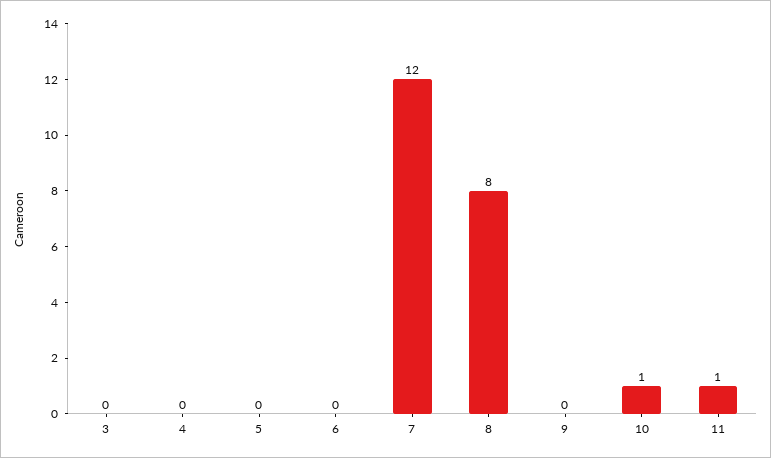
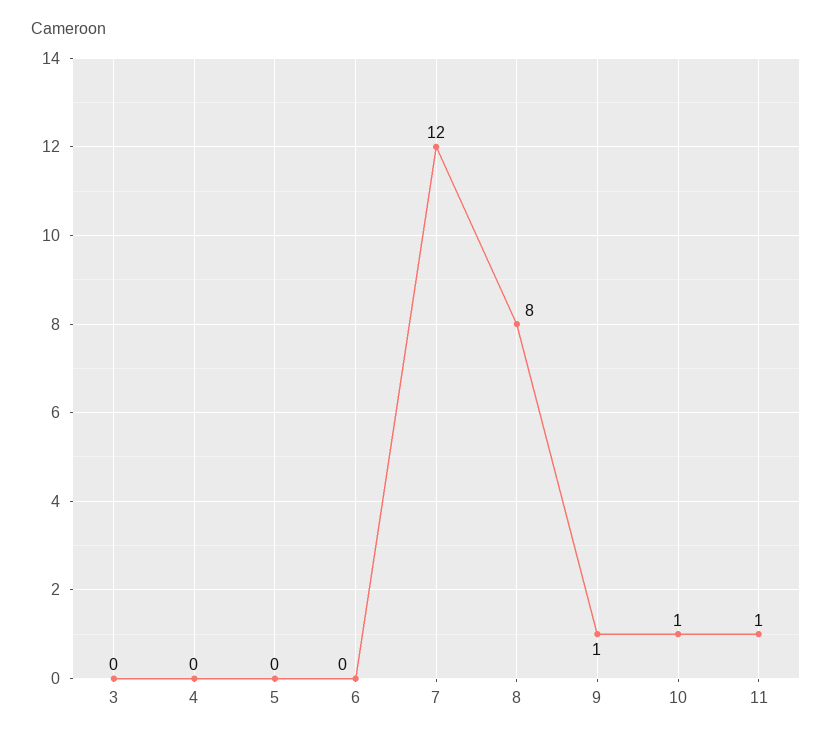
9: 0 -> 1

